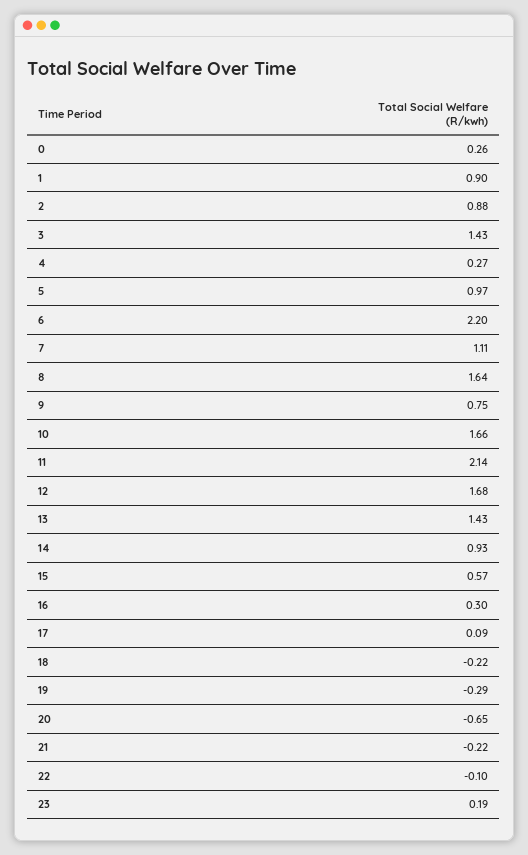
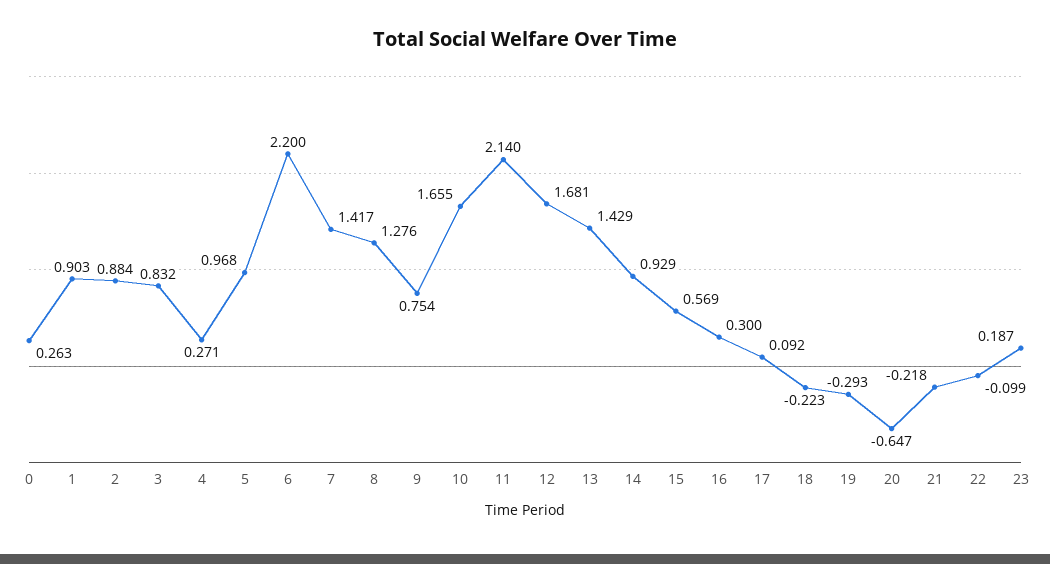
3: 1.43 -> 0.832
7: 1.11 -> 1.417
8: 1.64 -> 1.276

